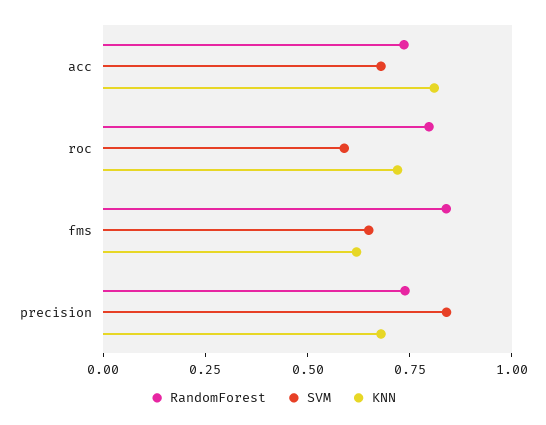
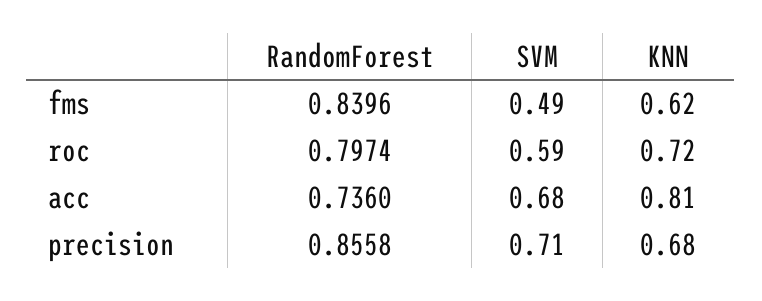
SVM, fms: 0.65 -> 0.49
RandomForest, precision: 0.75 -> 0.8558
SVM, precision: 0.85 -> 0.71

